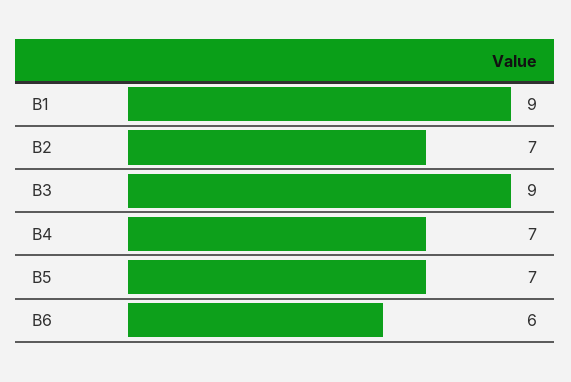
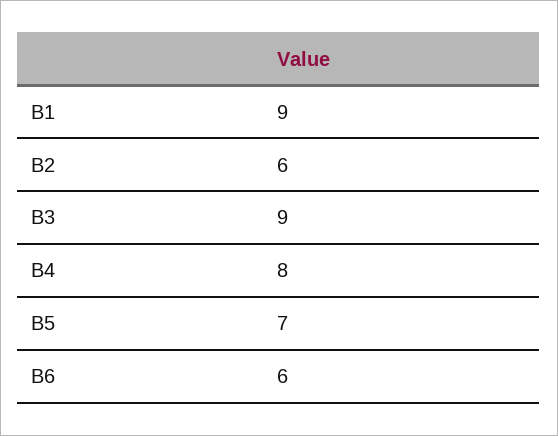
B2: 7 -> 6
B4: 7 -> 8

